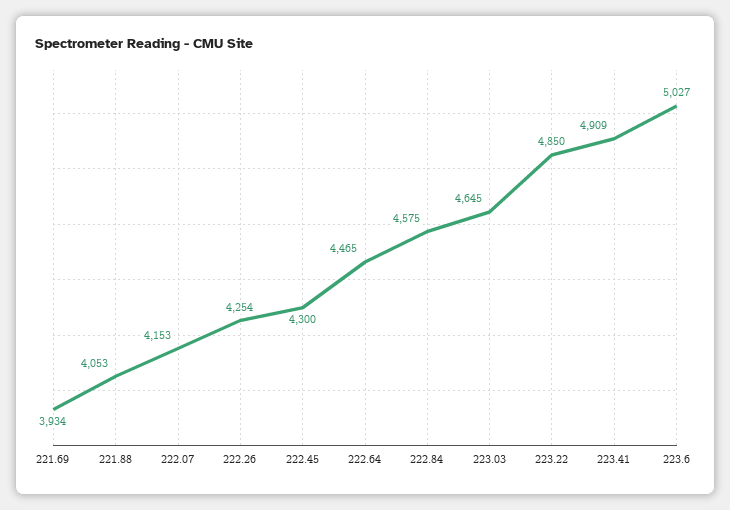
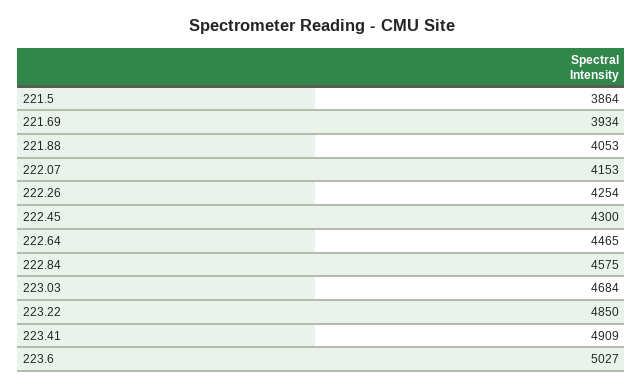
223.03: 4645 -> 4684
221.5: none -> 3864

